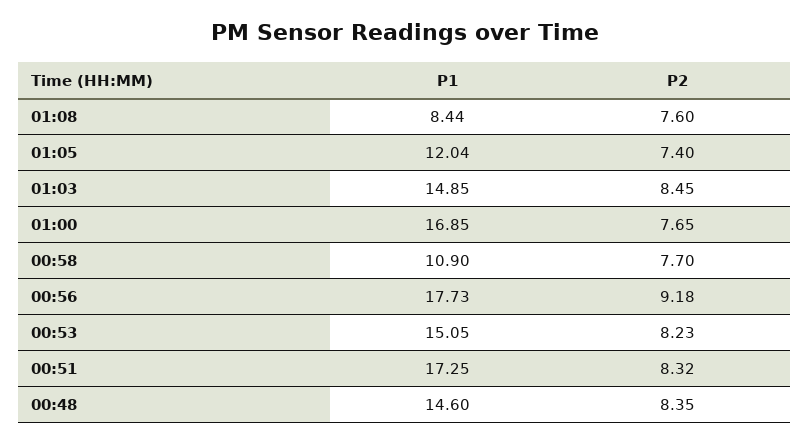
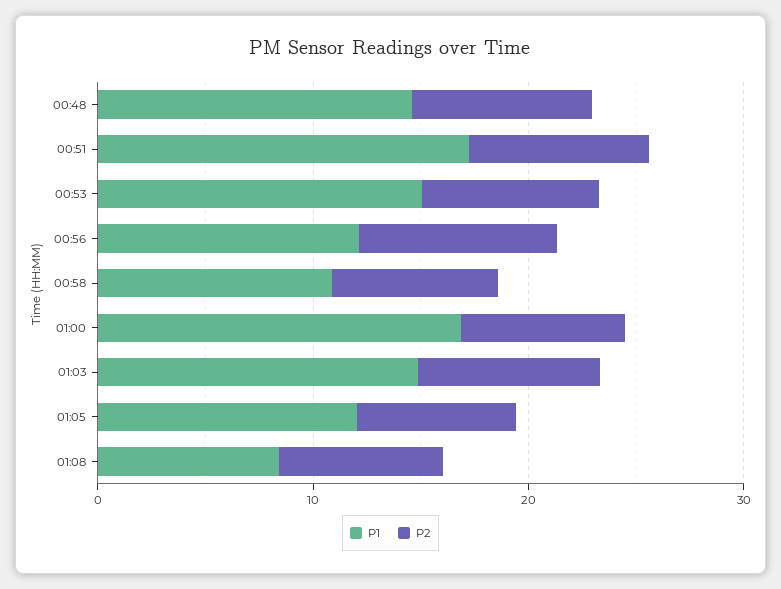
P1, 00:56: 17.73 -> 12

